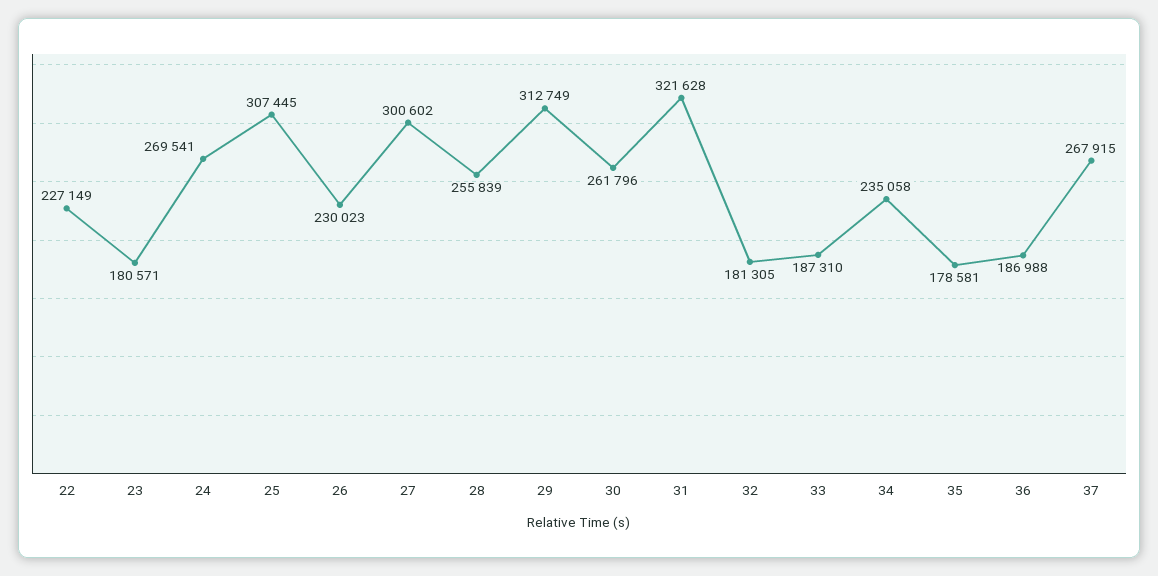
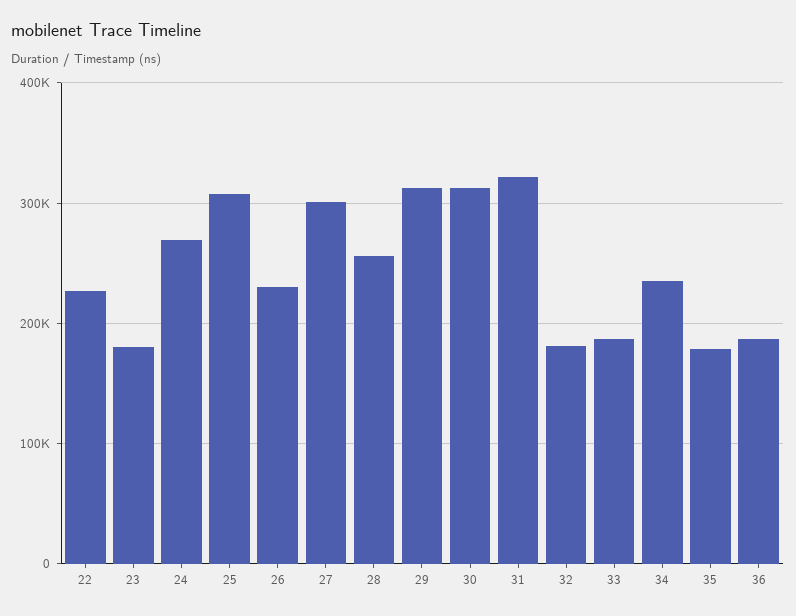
30: 261796 -> 310000
37: 267915 -> none

